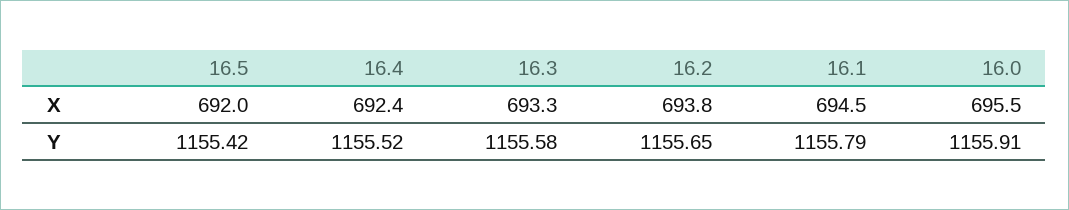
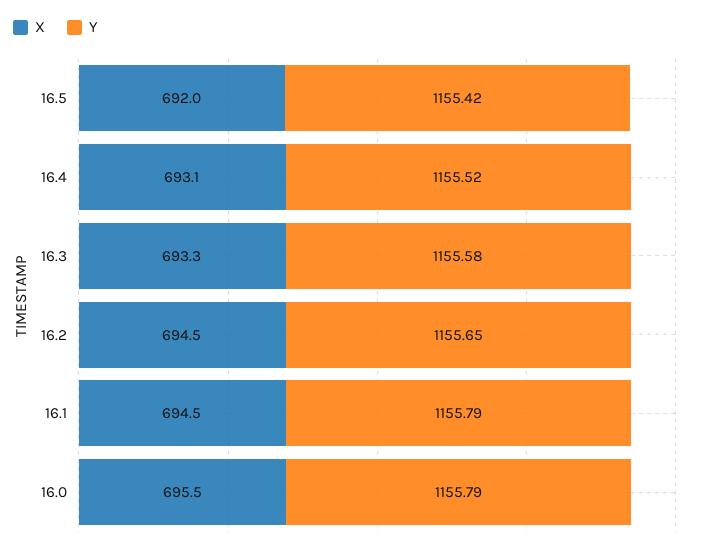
X, 16.4: 692.4 -> 693.1
X, 16.2: 693.8 -> 694.5
Y, 16.0: 1155.91 -> 1155.79

